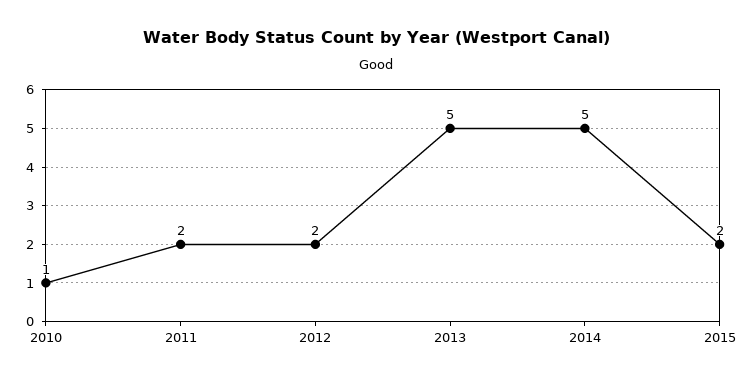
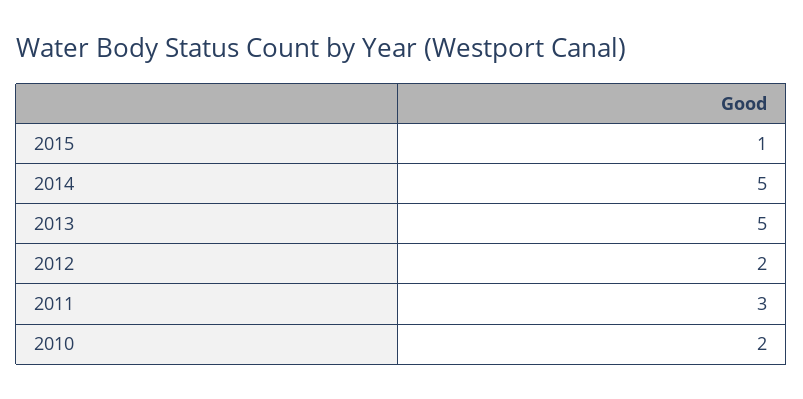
2010: 1 -> 2
2011: 2 -> 3
2015: 2 -> 1

